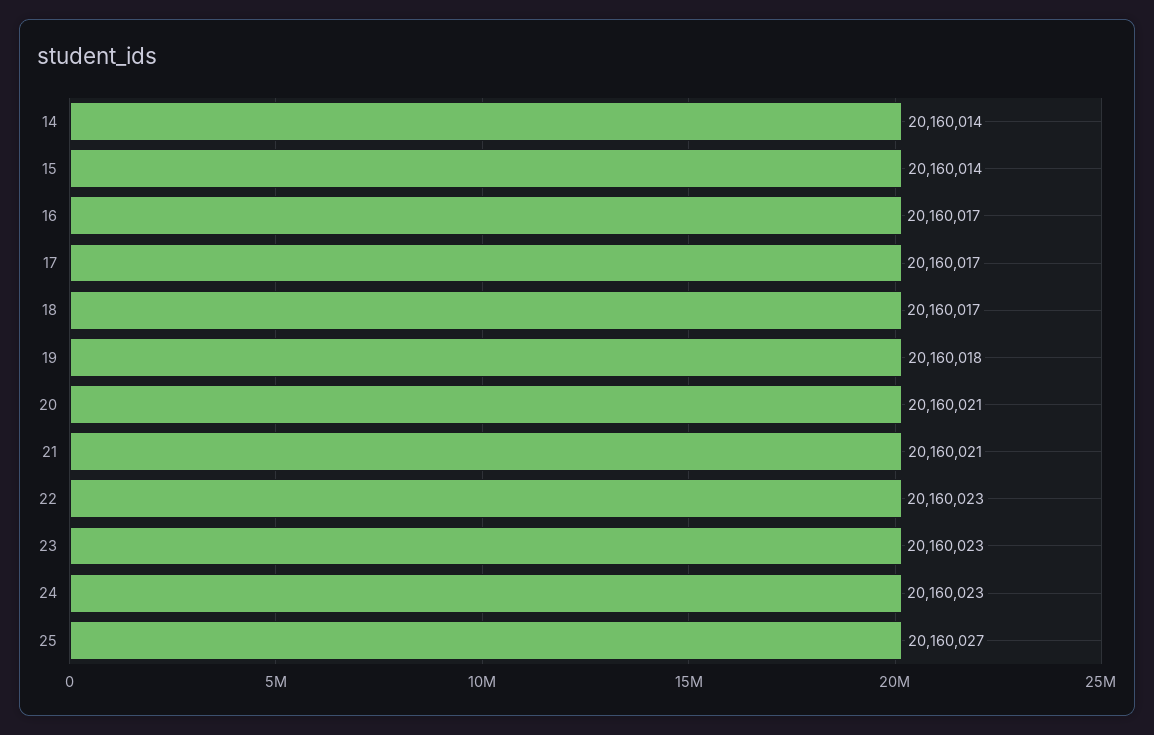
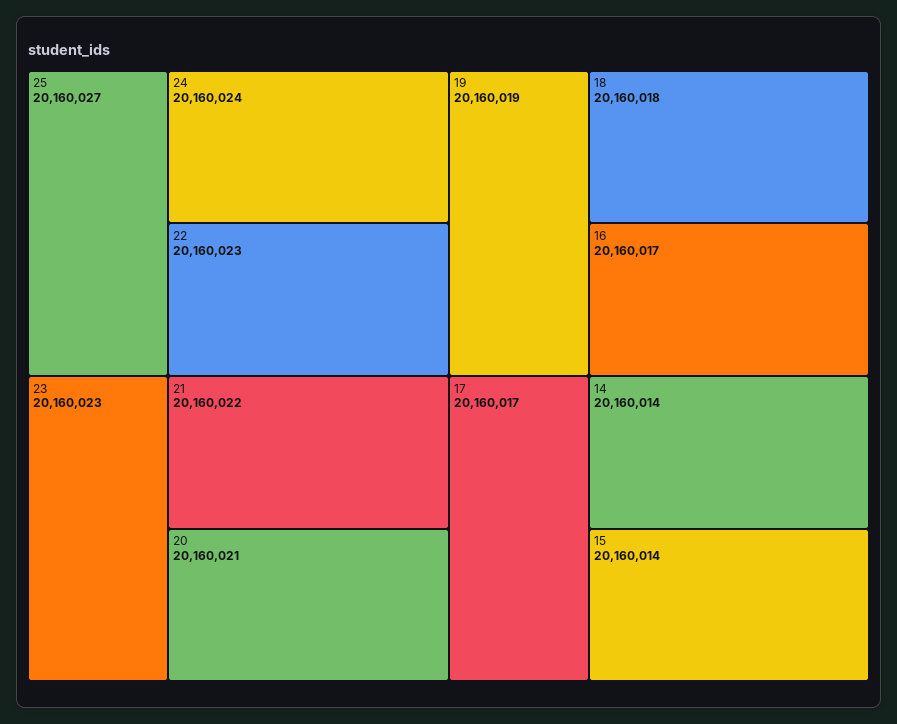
18: 20160017 -> 20160018
19: 20160018 -> 20160019
21: 20160021 -> 20160022
24: 20160023 -> 20160024

